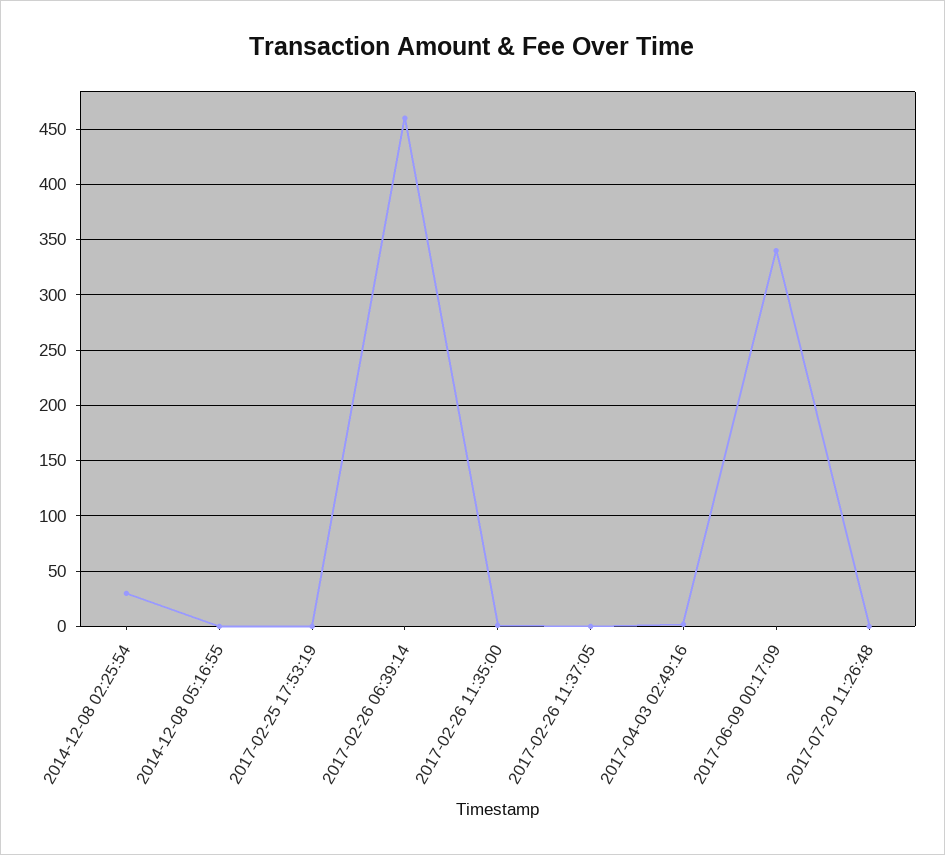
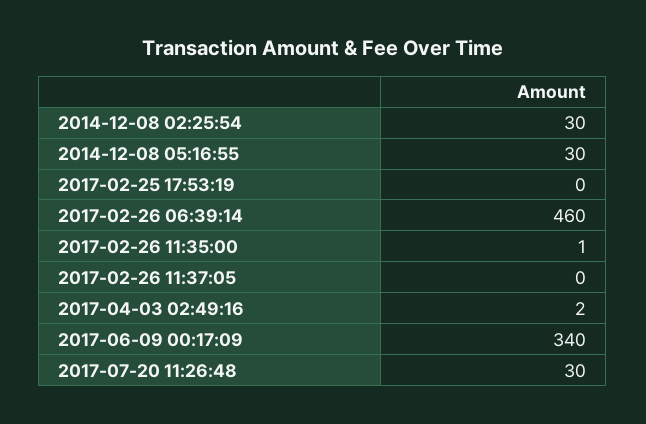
2014-12-08 05:16:55: 0 -> 30
2017-07-20 11:26:48: 0 -> 30

